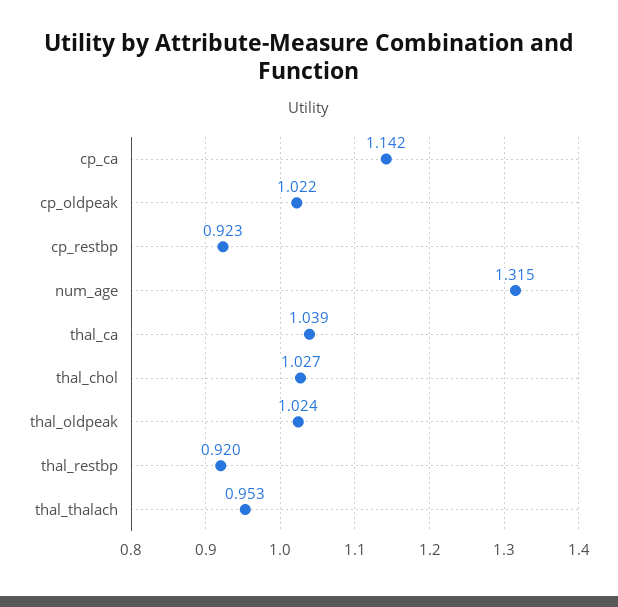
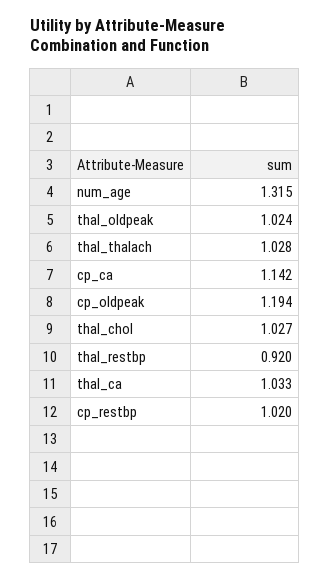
cp_oldpeak: 1.022 -> 1.194
cp_restbp: 0.923 -> 1.02
thal_ca: 1.039 -> 1.033
thal_thalach: 0.953 -> 1.028

